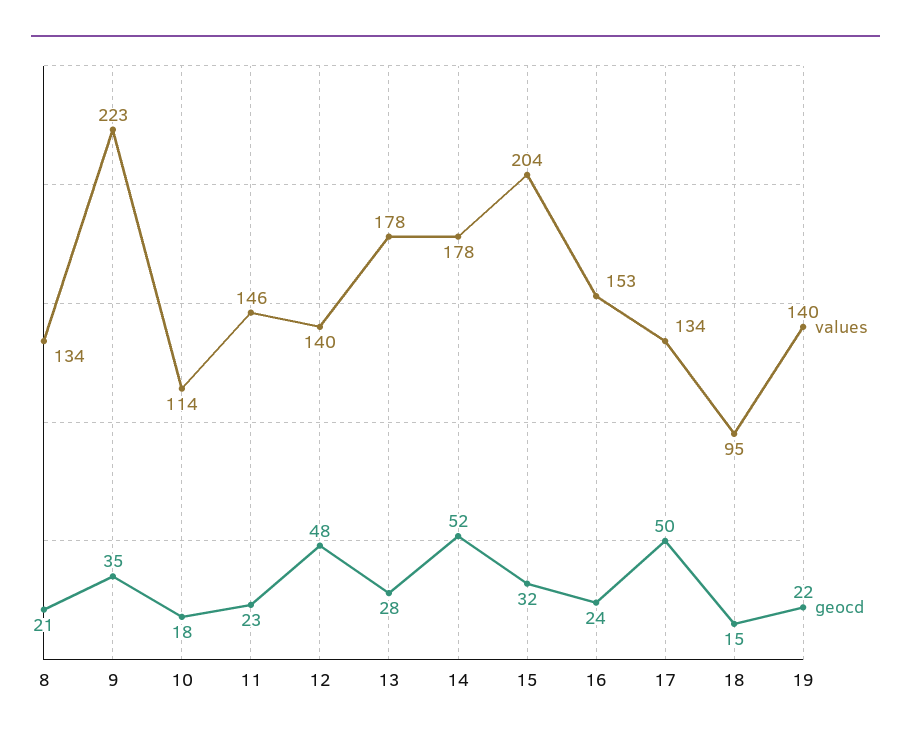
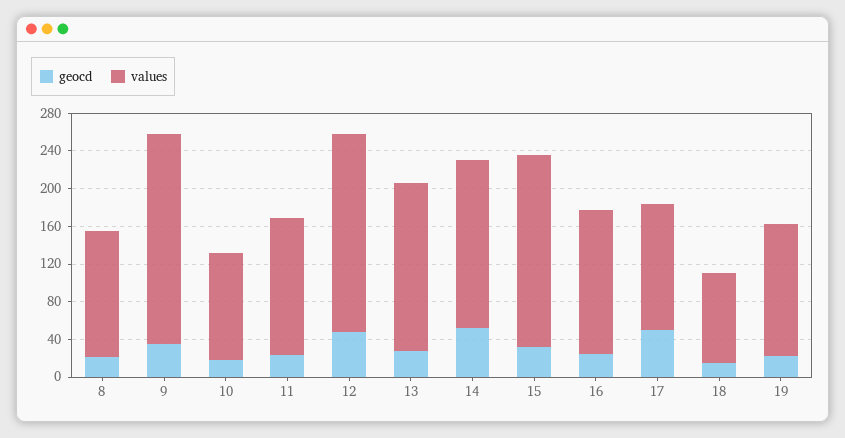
values, 12: 140 -> 210

